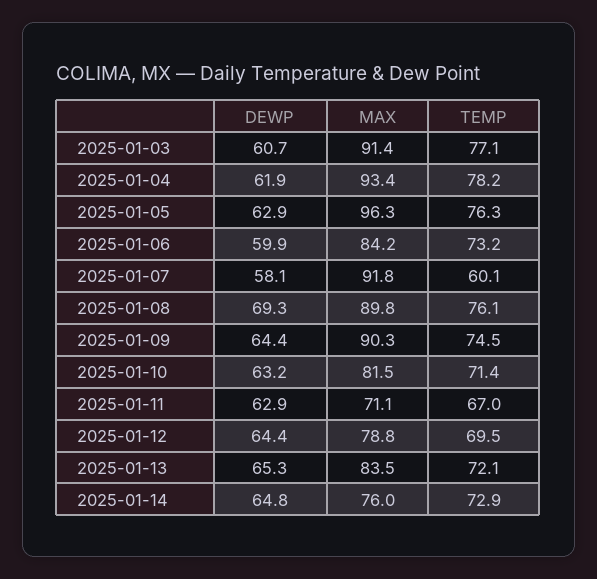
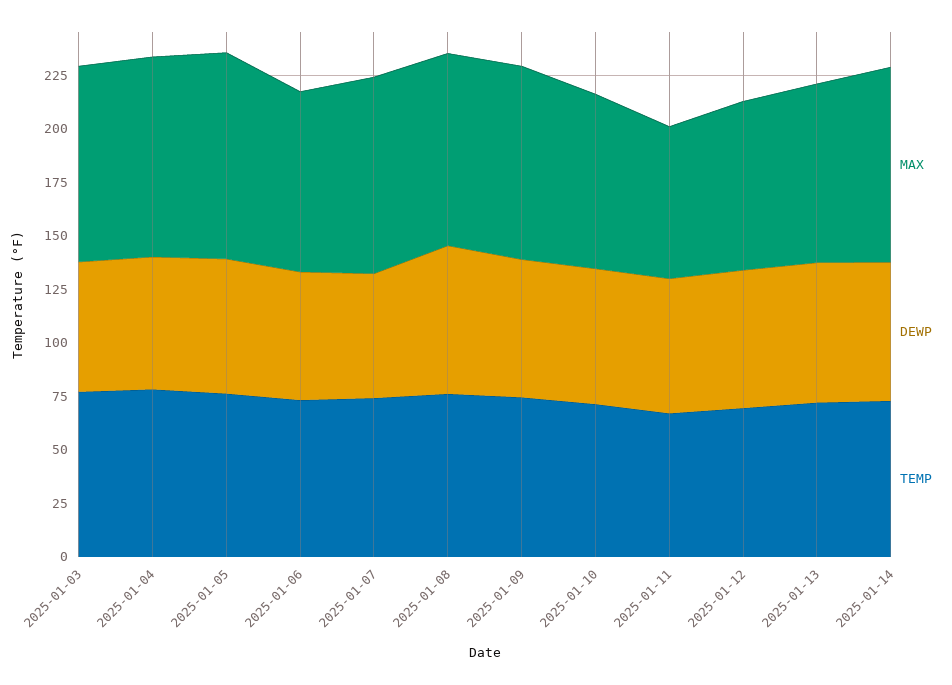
TEMP, 2025-01-07: 60.1 -> 75
MAX, 2025-01-14: 76 -> 90

